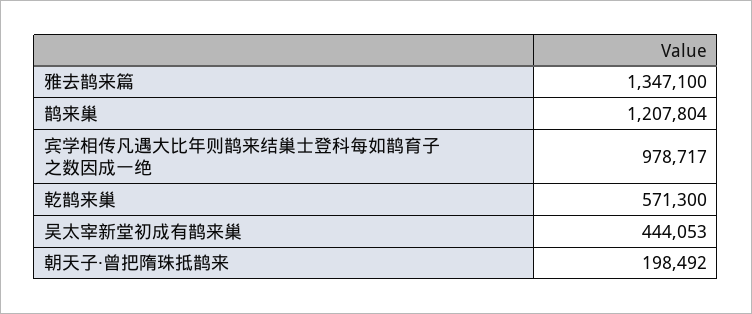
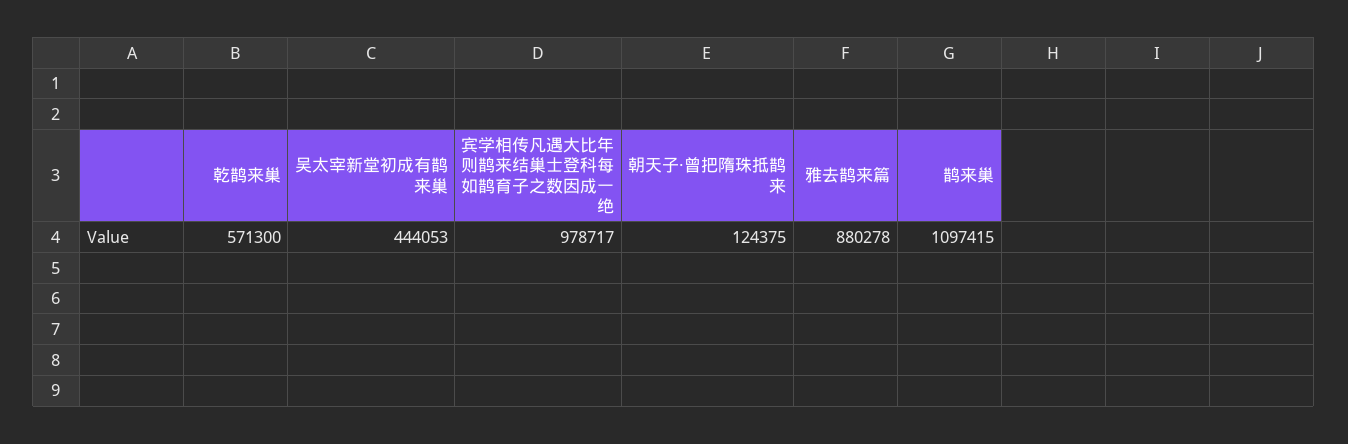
雅去鹊来篇: 1347100 -> 880278
鹊来巢: 1207804 -> 1097415
朝天子·曾把隋珠抵鹊来: 198492 -> 124375

